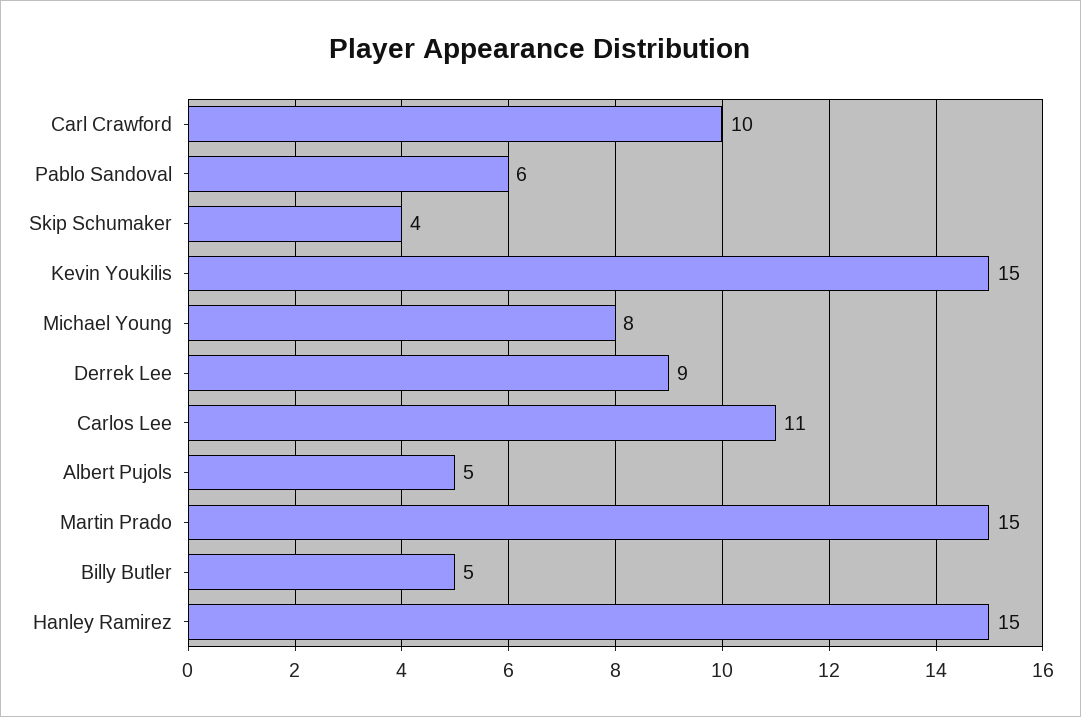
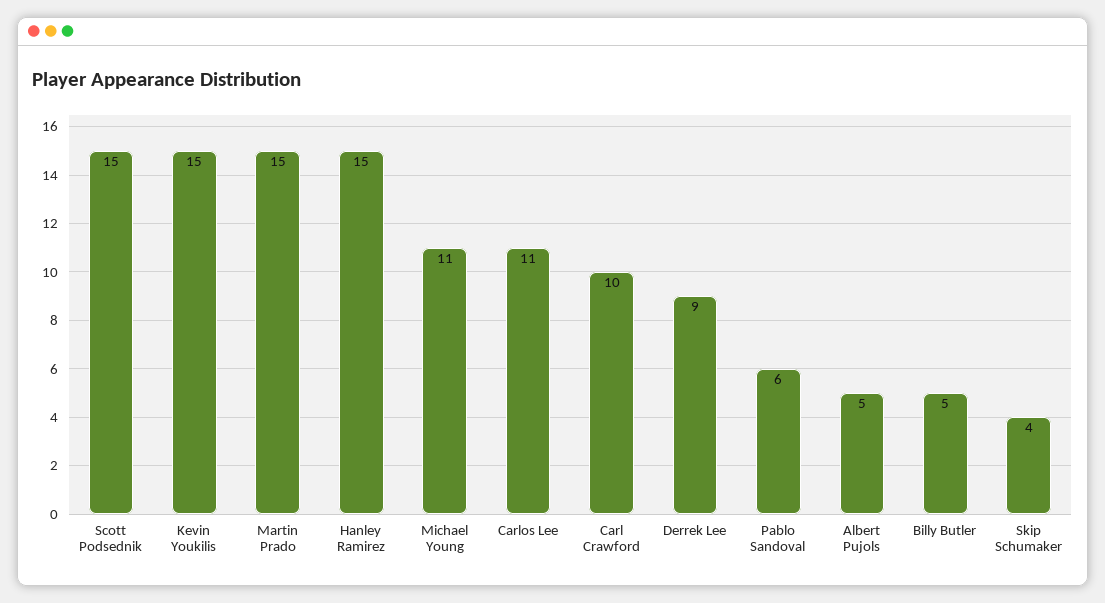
Michael Young: 8 -> 11
Scott Podsednik: none -> 15

